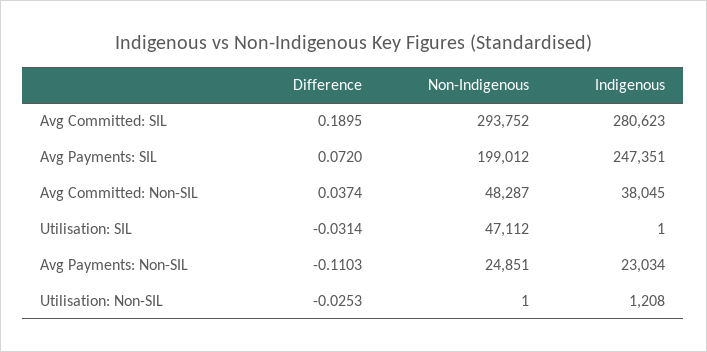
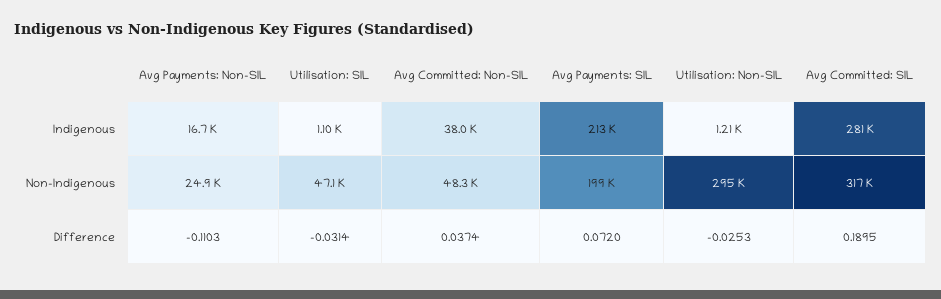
Non-Indigenous, Avg Committed: SIL: 293752 -> 317000
Indigenous, Avg Payments: SIL: 247351 -> 213000
Indigenous, Utilisation: SIL: 1 -> 1100
Indigenous, Avg Payments: Non-SIL: 23034 -> 16700
Non-Indigenous, Utilisation: Non-SIL: 1 -> 295000

